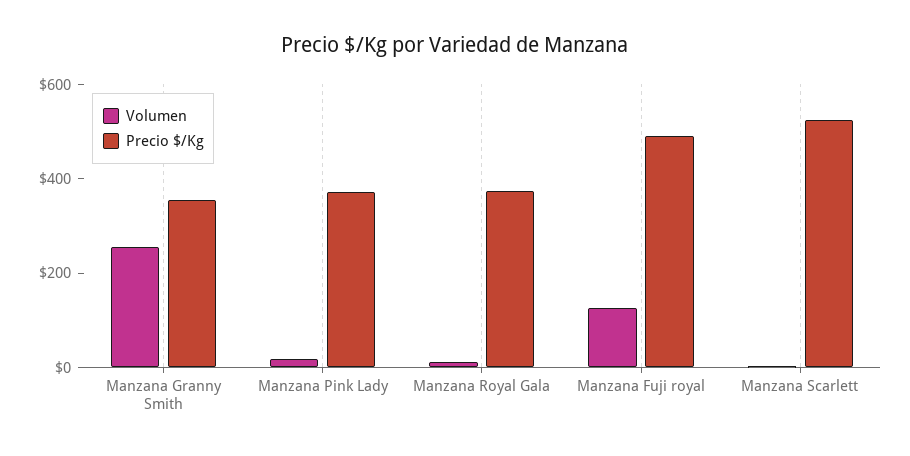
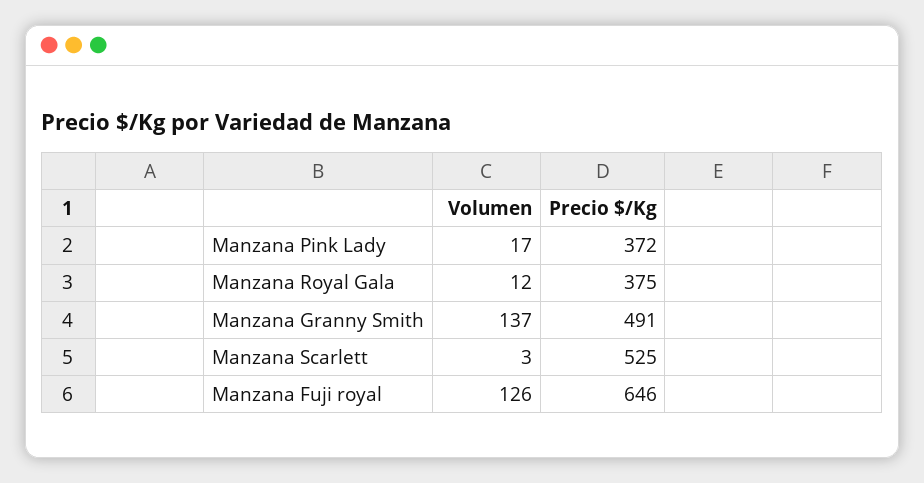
Volumen, Manzana Granny Smith: 250 -> 137
Precio $/Kg, Manzana Granny Smith: 350 -> 491
Precio $/Kg, Manzana Fuji royal: 500 -> 646

